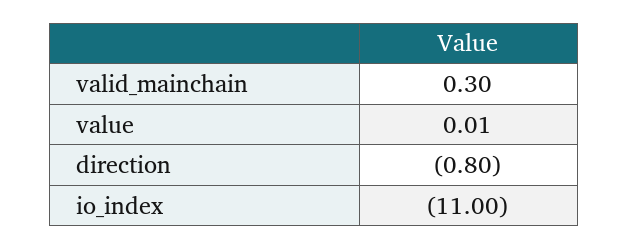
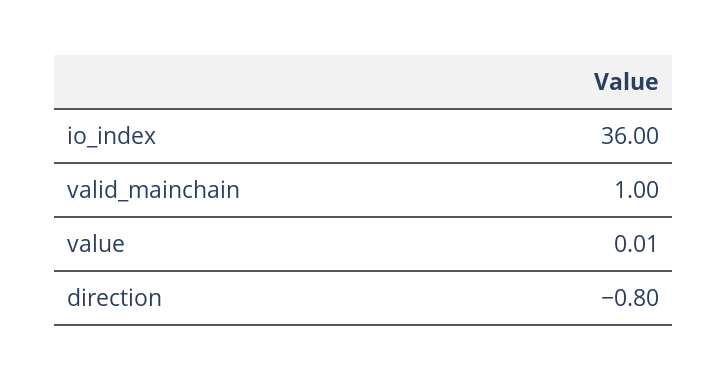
valid_mainchain: 0.3 -> 1
io_index: -11 -> 36

